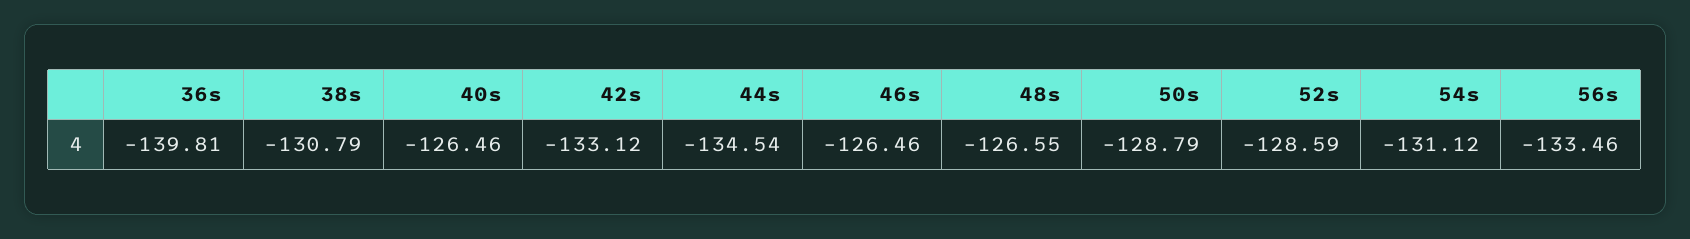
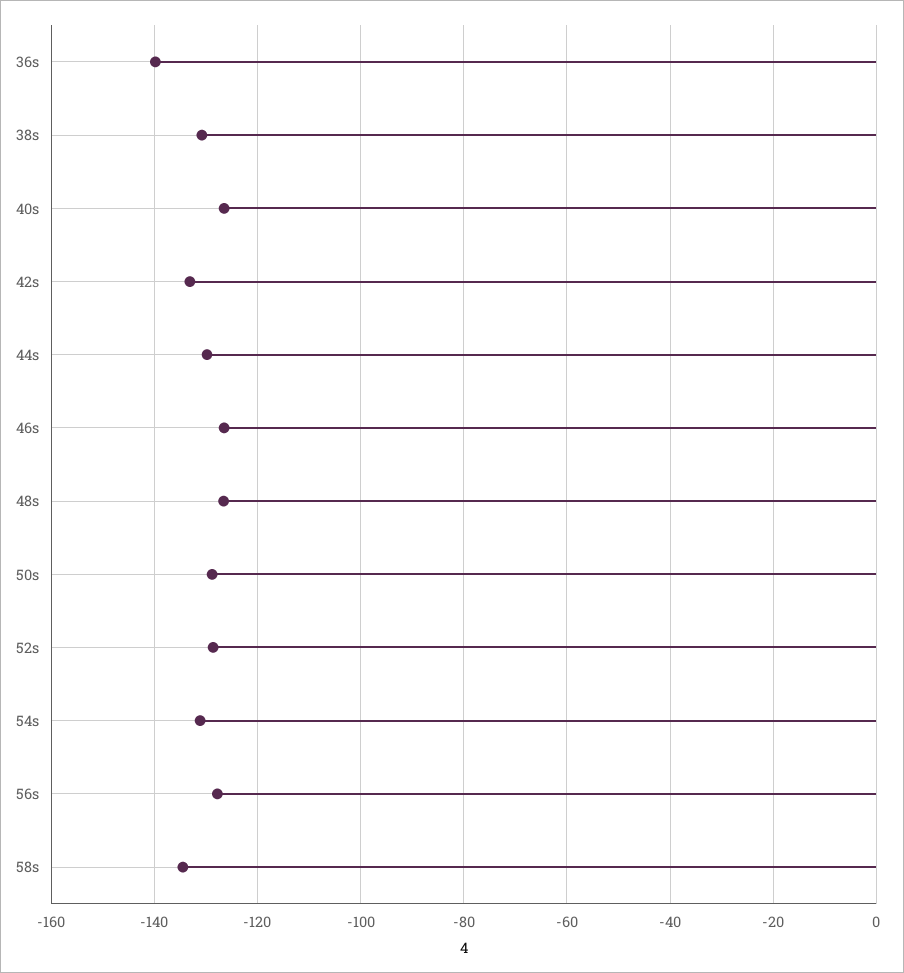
44s: -134.54 -> -130
56s: -133.46 -> -128
58s: none -> -134

